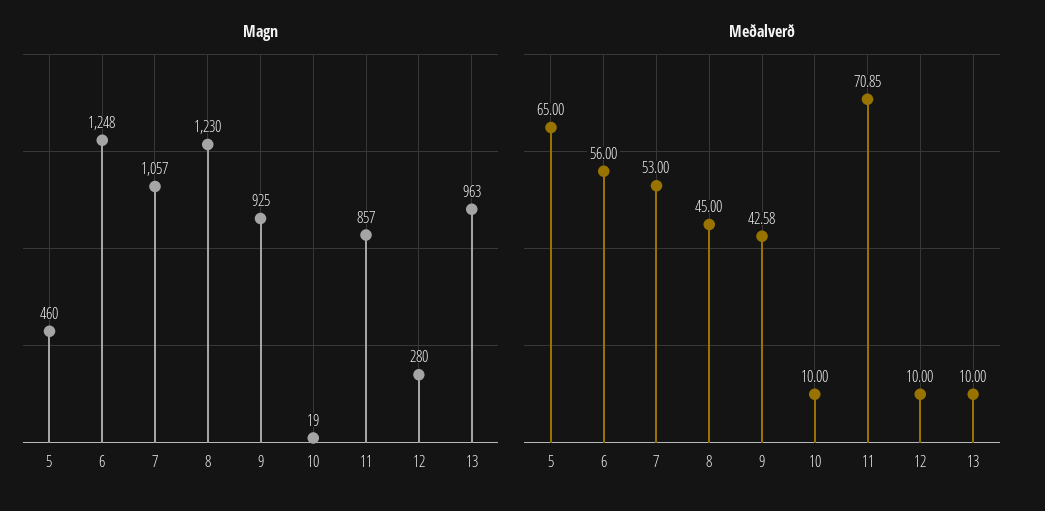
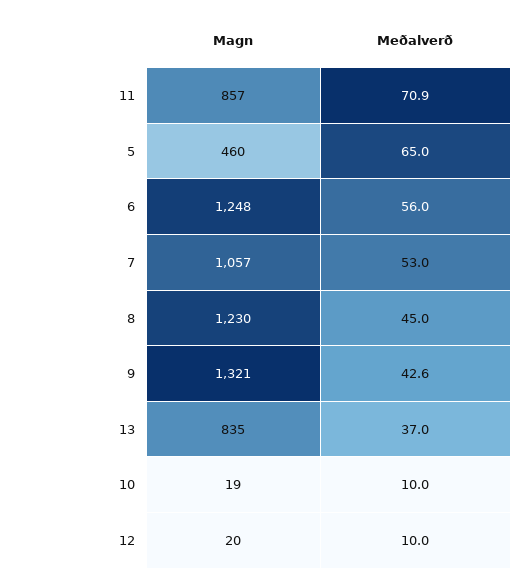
Magn, 9: 925 -> 1321
Magn, 12: 280 -> 20
Magn, 13: 963 -> 835
Meðalverð, 13: 10 -> 37

